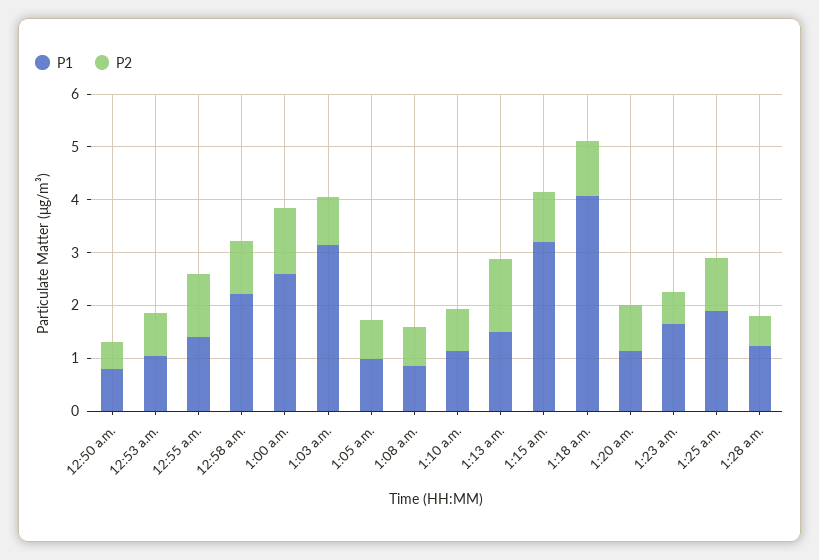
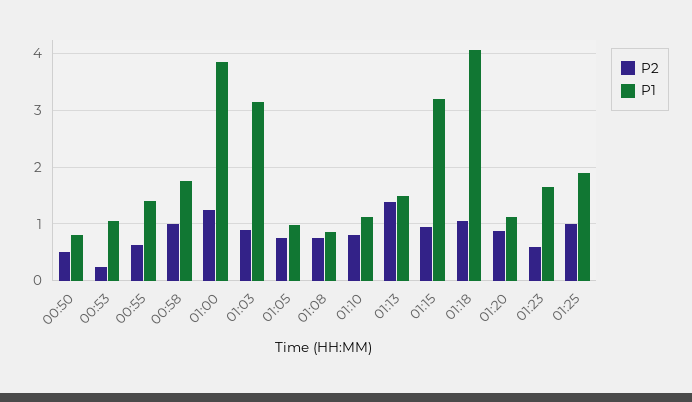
P2, 12:53 a.m.: 0.8 -> 0.2
P2, 12:55 a.m.: 1.2 -> 0.6
P1, 12:58 a.m.: 2.2 -> 1.8
P1, 1:00 a.m.: 2.6 -> 3.8
P1, 1:28 a.m.: 1.2 -> none
P2, 1:28 a.m.: 0.6 -> none

